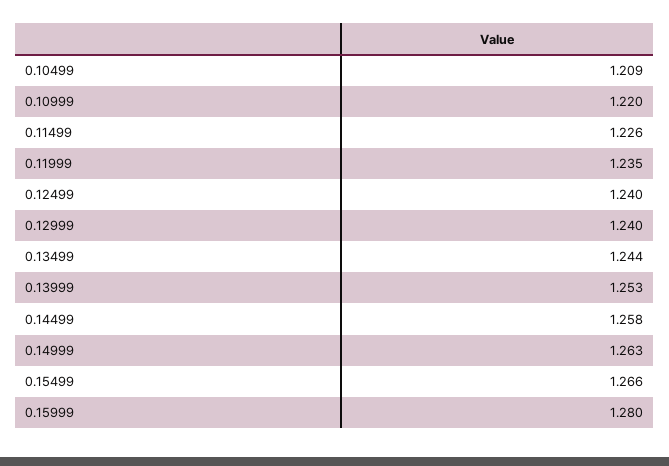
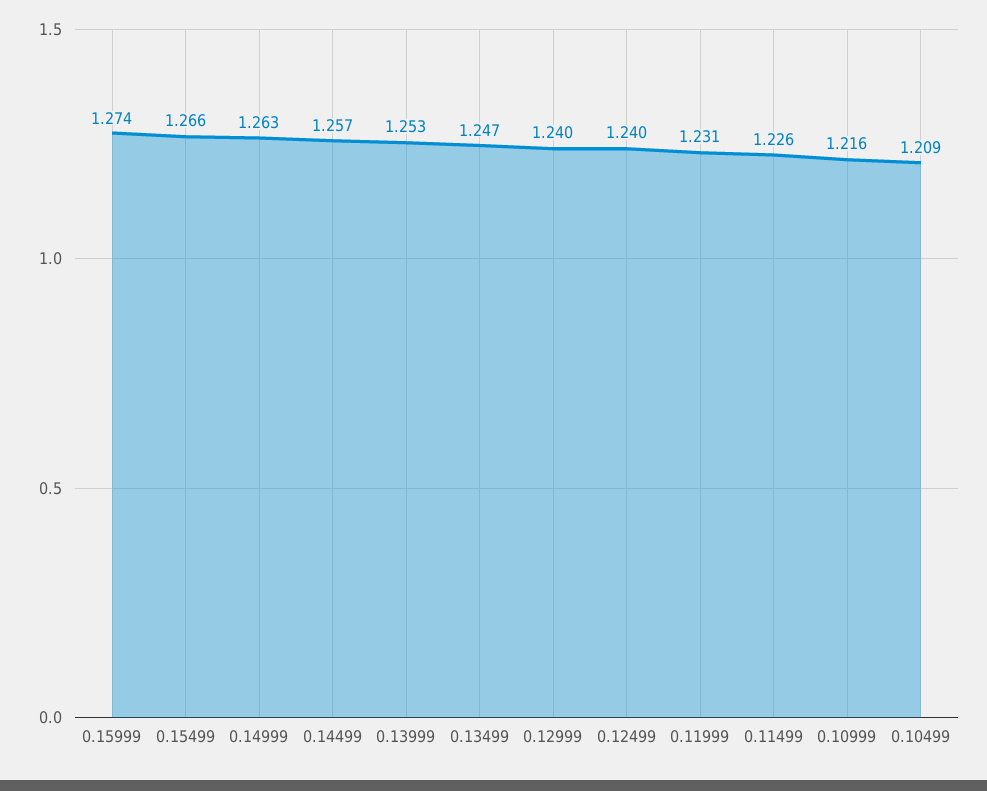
0.10999: 1.22 -> 1.216
0.11999: 1.235 -> 1.231
0.13499: 1.244 -> 1.247
0.14499: 1.258 -> 1.257
0.15999: 1.28 -> 1.274

